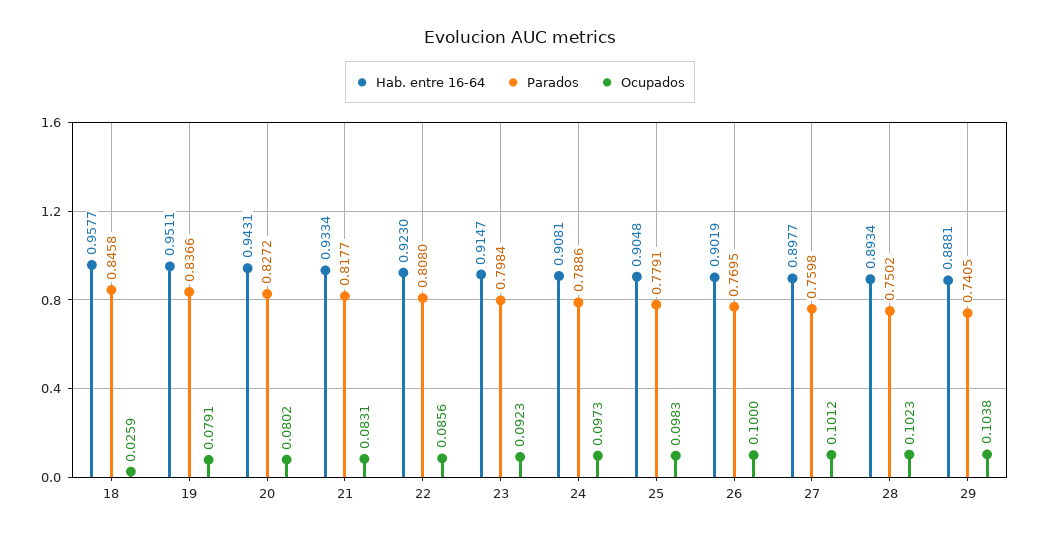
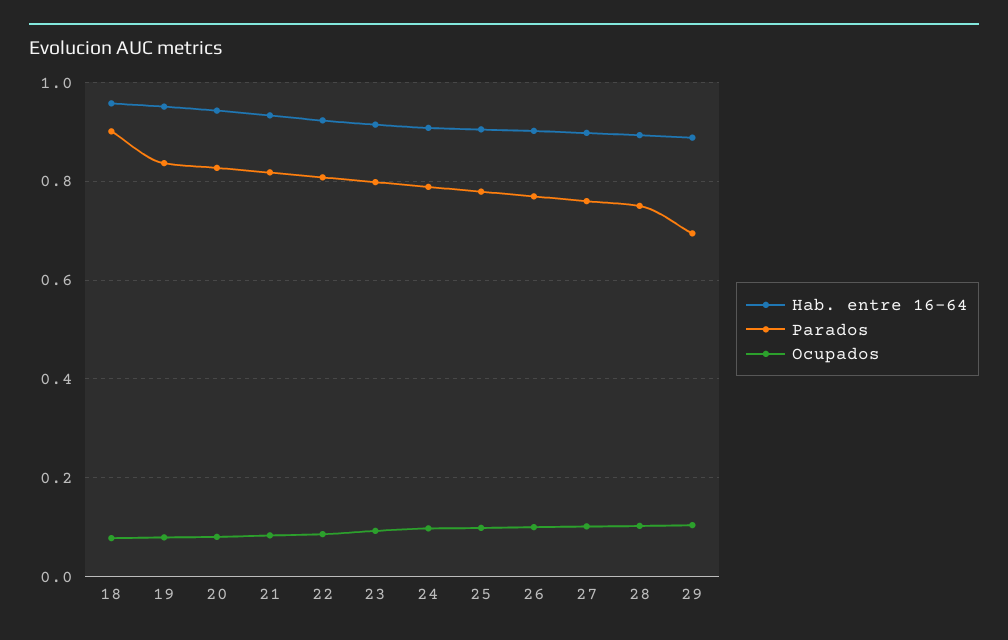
Parados, 18: 0.8458 -> 0.9
Ocupados, 18: 0.0259 -> 0.08
Parados, 29: 0.7405 -> 0.7

